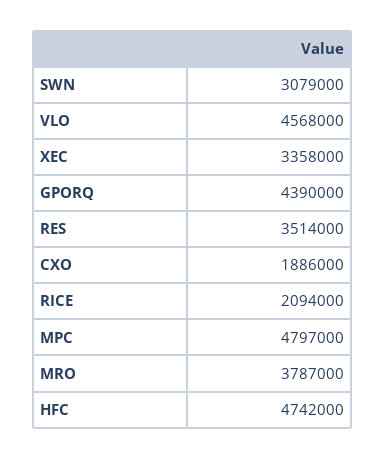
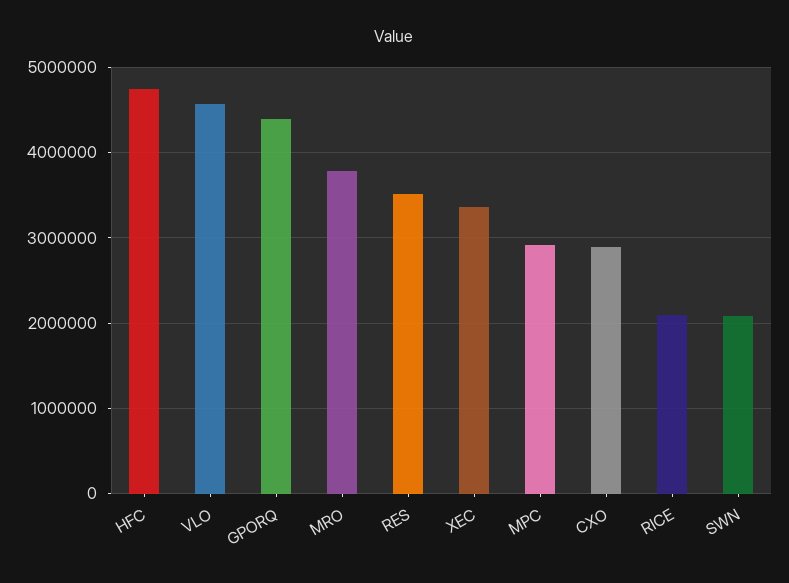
SWN: 3079000 -> 2100000
CXO: 1886000 -> 2900000
MPC: 4797000 -> 2900000

